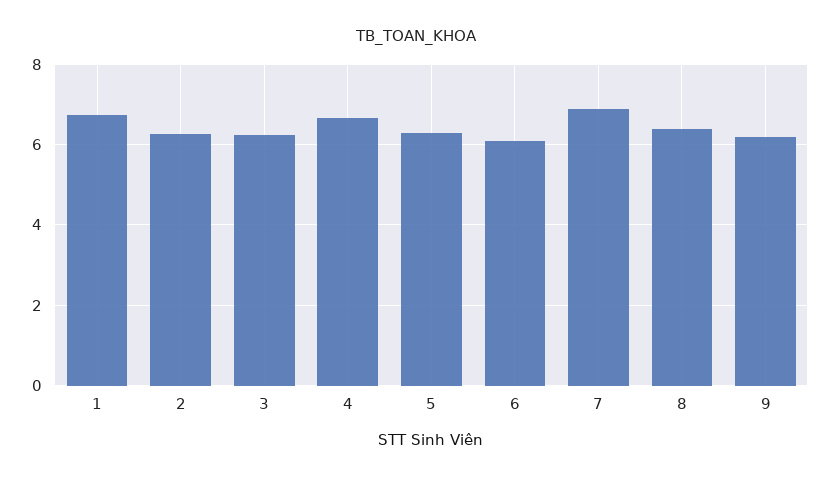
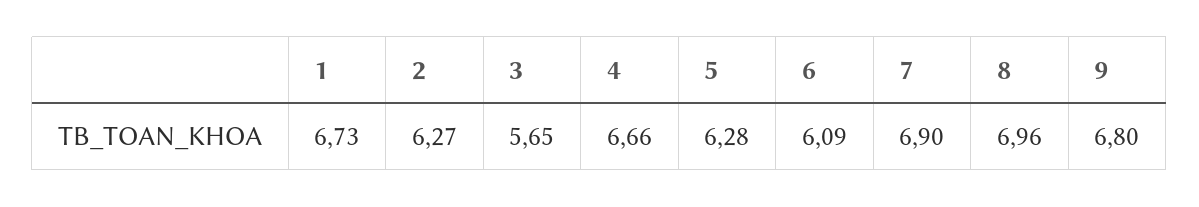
3: 6.2 -> 5.65
8: 6.4 -> 6.96
9: 6.2 -> 6.8

